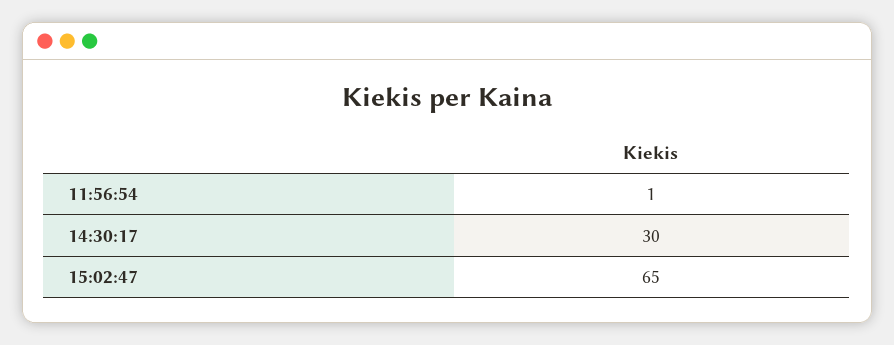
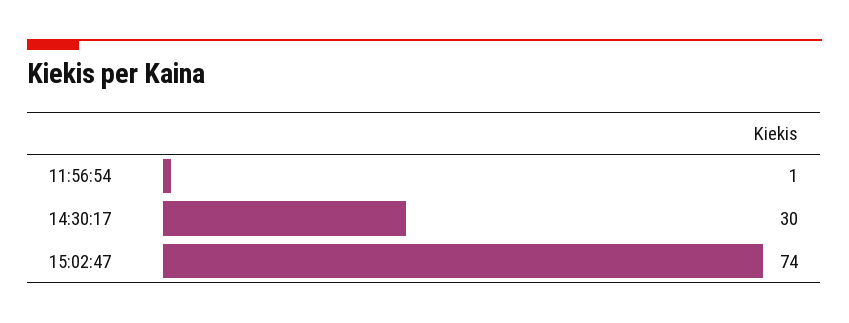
15:02:47: 65 -> 74

